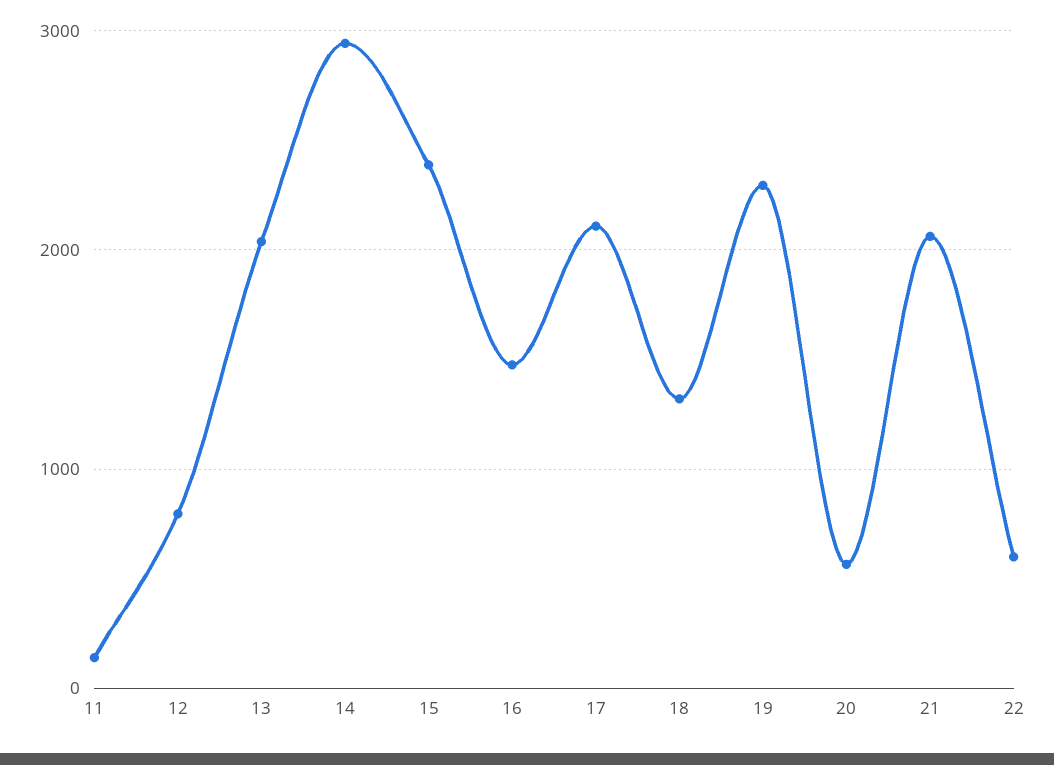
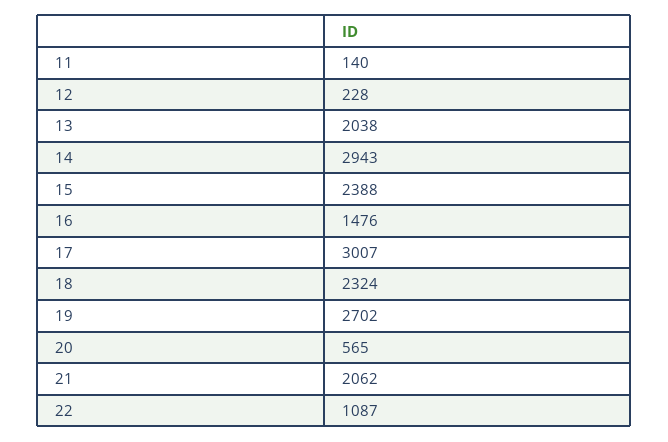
12: 800 -> 228
17: 2100 -> 3007
18: 1300 -> 2324
19: 2300 -> 2702
22: 600 -> 1087

